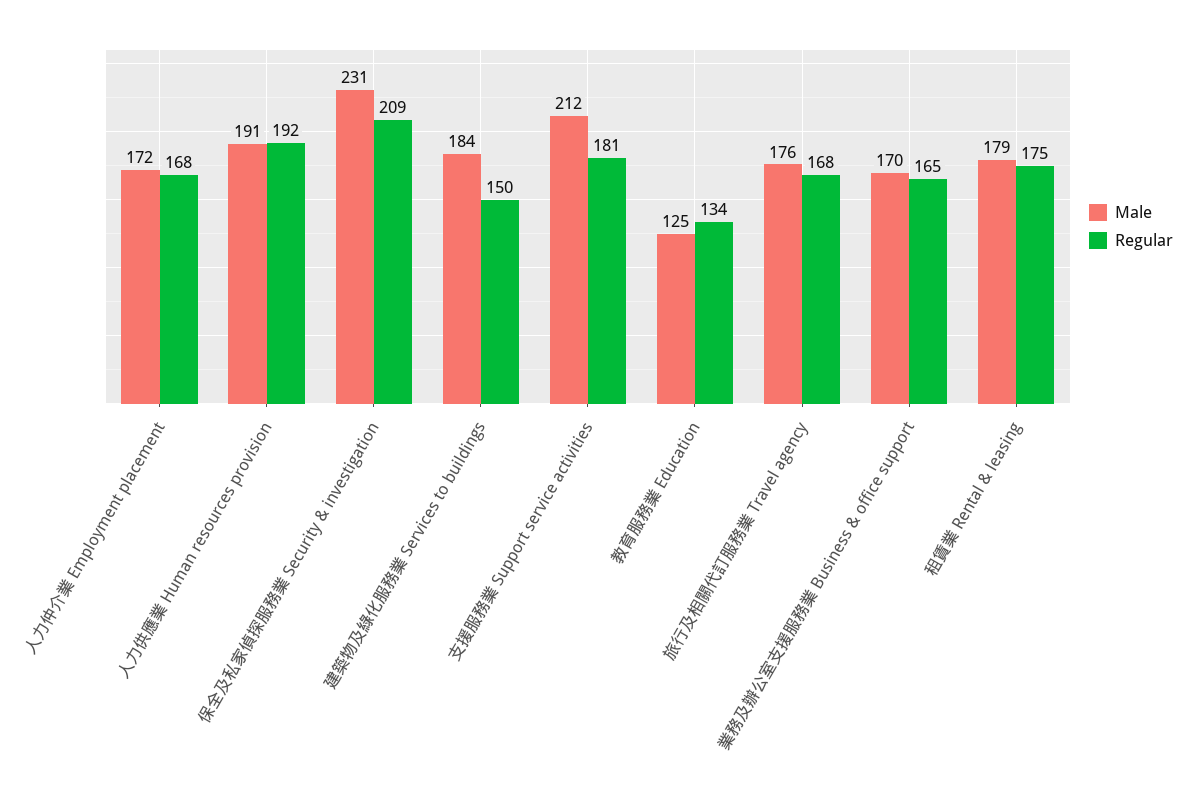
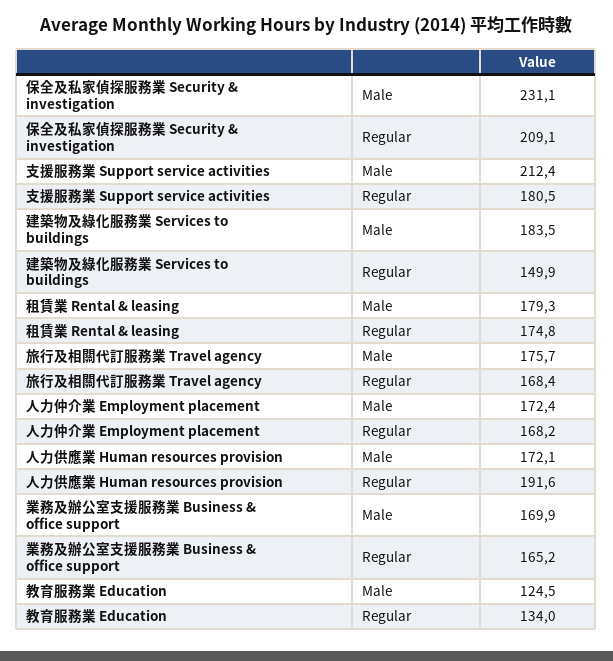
Male, 人力供應業 Human resources provision: 191 -> 172.1

